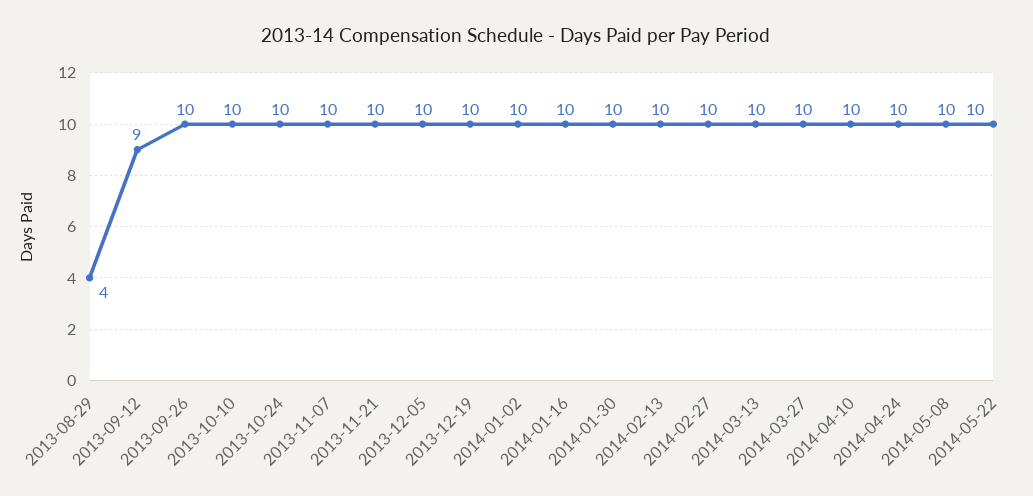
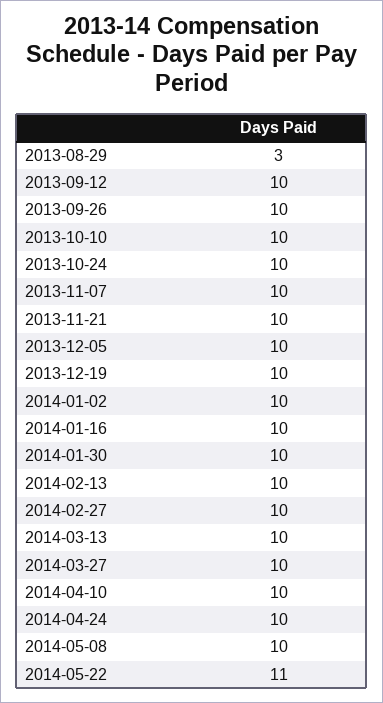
2013-08-29: 4 -> 3
2013-09-12: 9 -> 10
2014-05-22: 10 -> 11

